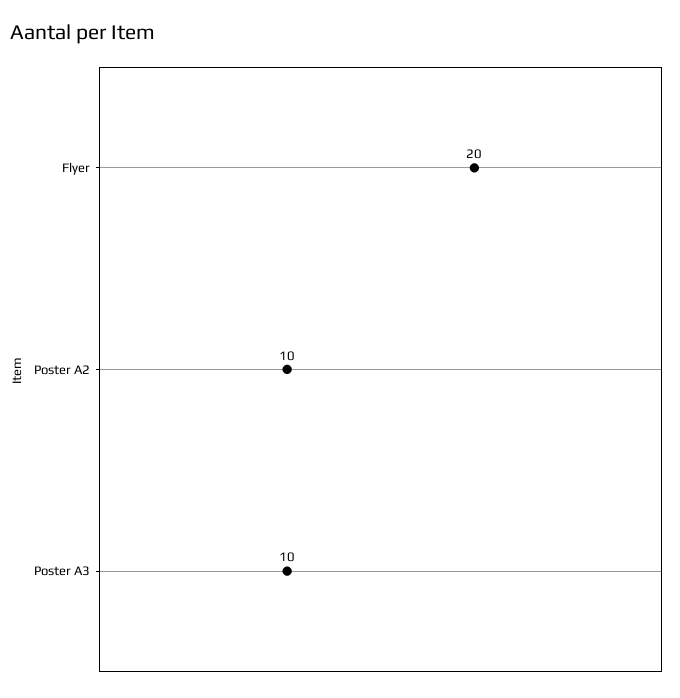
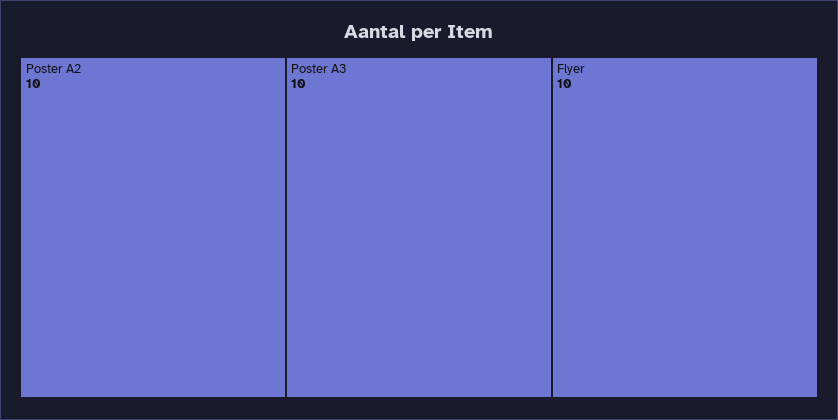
Flyer: 20 -> 10

